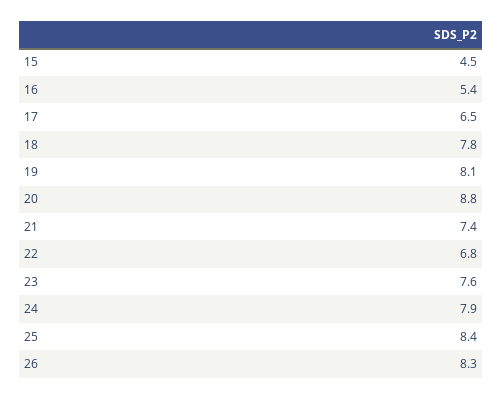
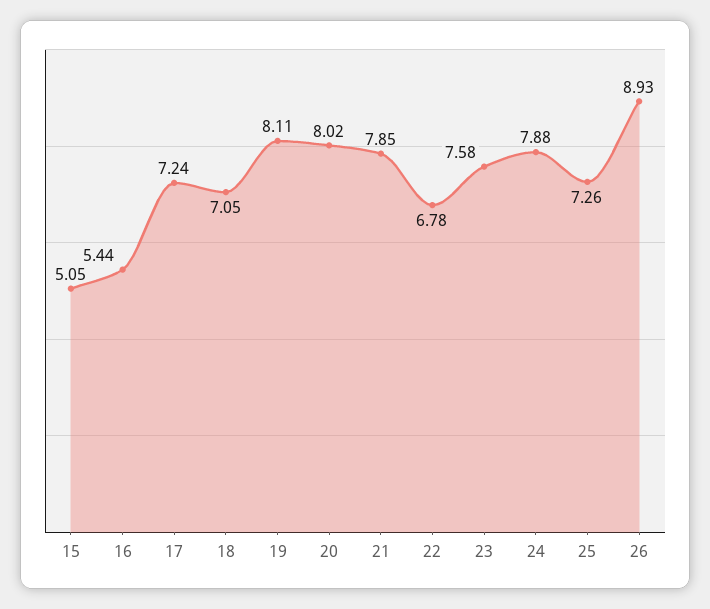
15: 4.5 -> 5.05
17: 6.5 -> 7.24
18: 7.8 -> 7.05
20: 8.8 -> 8.02
21: 7.4 -> 7.85
25: 8.4 -> 7.26
26: 8.3 -> 8.93

